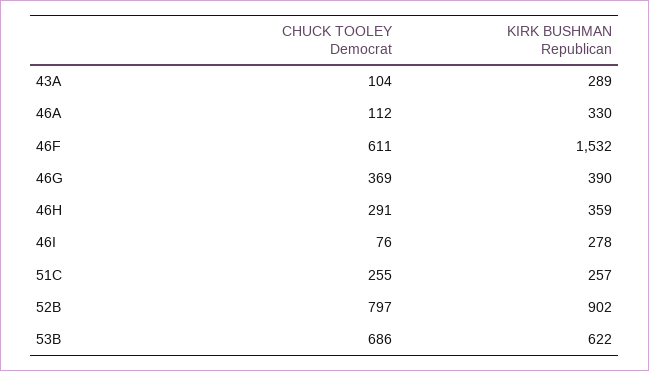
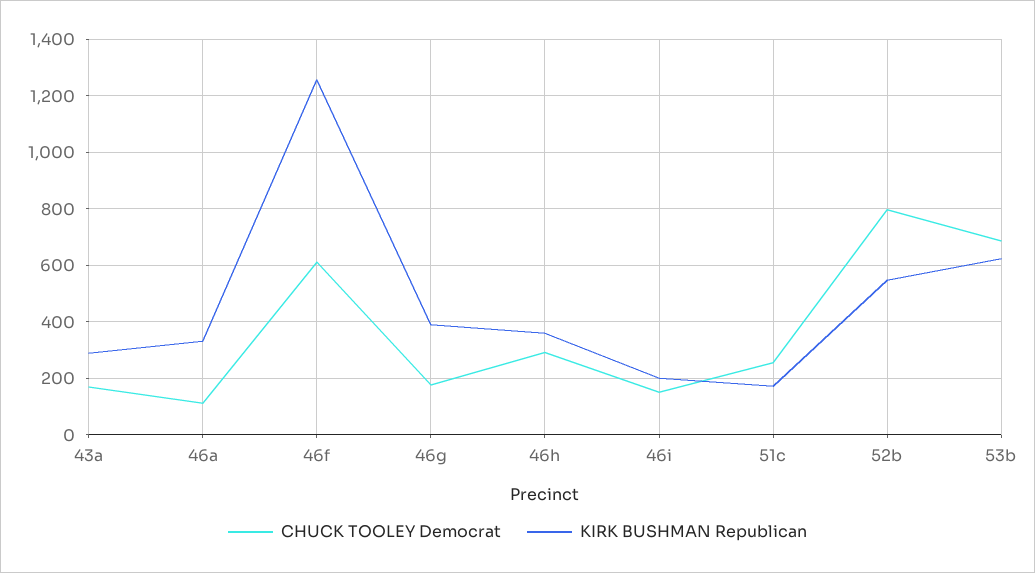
CHUCK TOOLEY Democrat, 43A: 104 -> 175
KIRK BUSHMAN Republican, 46F: 1532 -> 1250
CHUCK TOOLEY Democrat, 46G: 369 -> 175
CHUCK TOOLEY Democrat, 46I: 76 -> 150
KIRK BUSHMAN Republican, 46I: 278 -> 200
KIRK BUSHMAN Republican, 51C: 257 -> 175
KIRK BUSHMAN Republican, 52B: 902 -> 550

